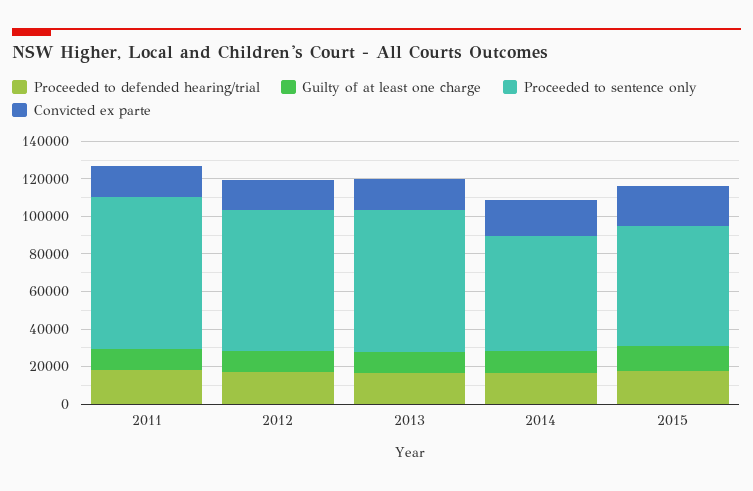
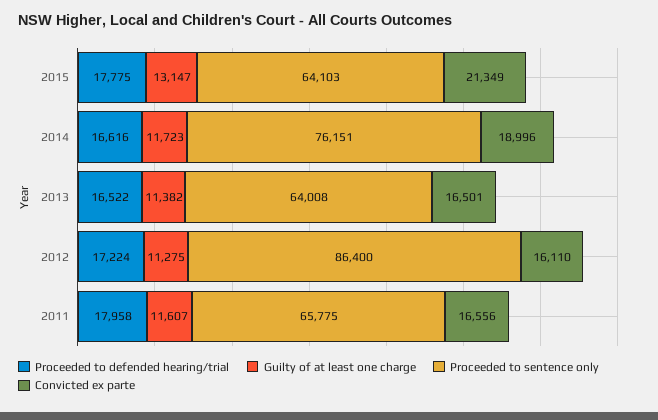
Proceeded to sentence only, 2011: 80000 -> 65775
Proceeded to sentence only, 2012: 75000 -> 86400
Proceeded to sentence only, 2013: 75000 -> 64008
Proceeded to sentence only, 2014: 60000 -> 76151

